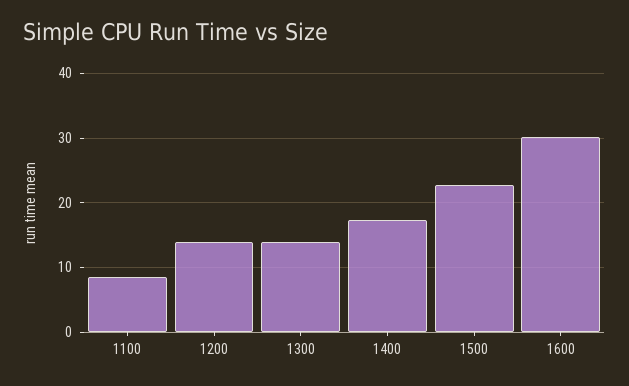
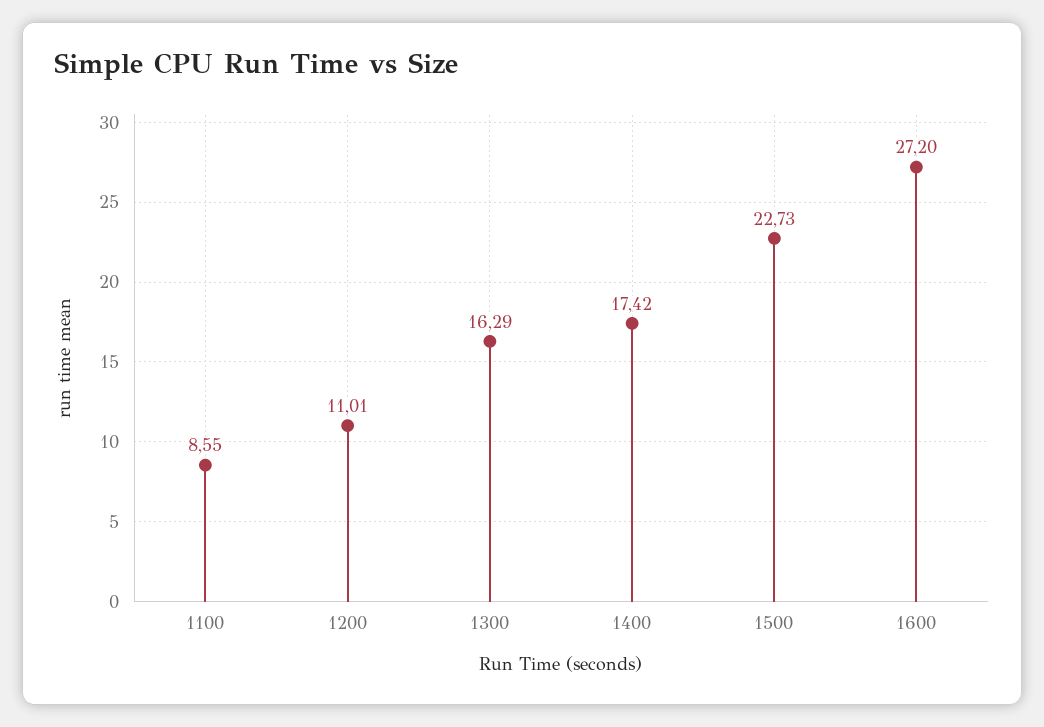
1200: 14 -> 11.01
1300: 14 -> 16.29
1600: 30 -> 27.2

